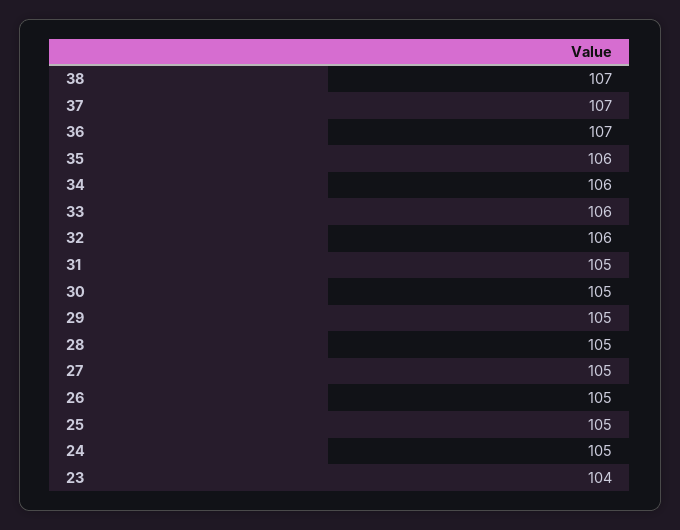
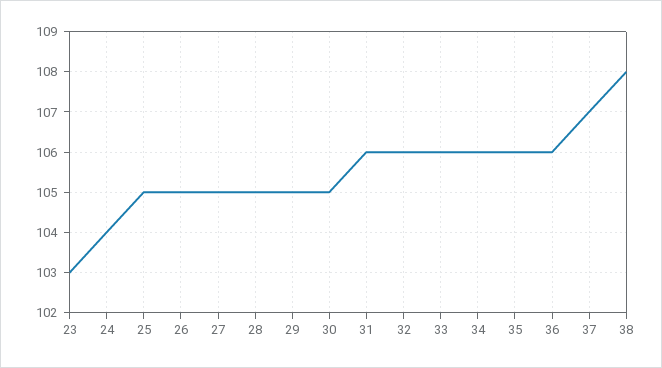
38: 107 -> 108
36: 107 -> 106
31: 105 -> 106
24: 105 -> 104
23: 104 -> 103

